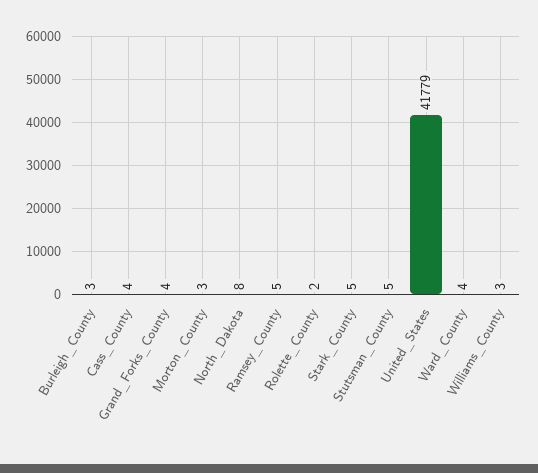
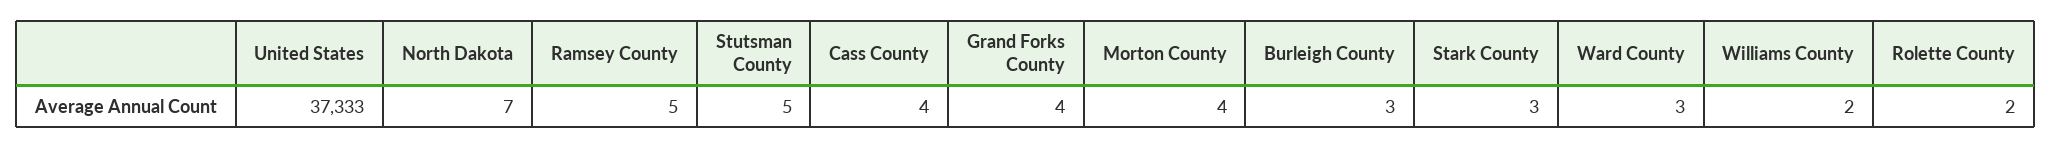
Morton_County: 3 -> 4
North_Dakota: 8 -> 7
Stark_County: 5 -> 3
United_States: 41779 -> 37333
Ward_County: 4 -> 3
Williams_County: 3 -> 2

